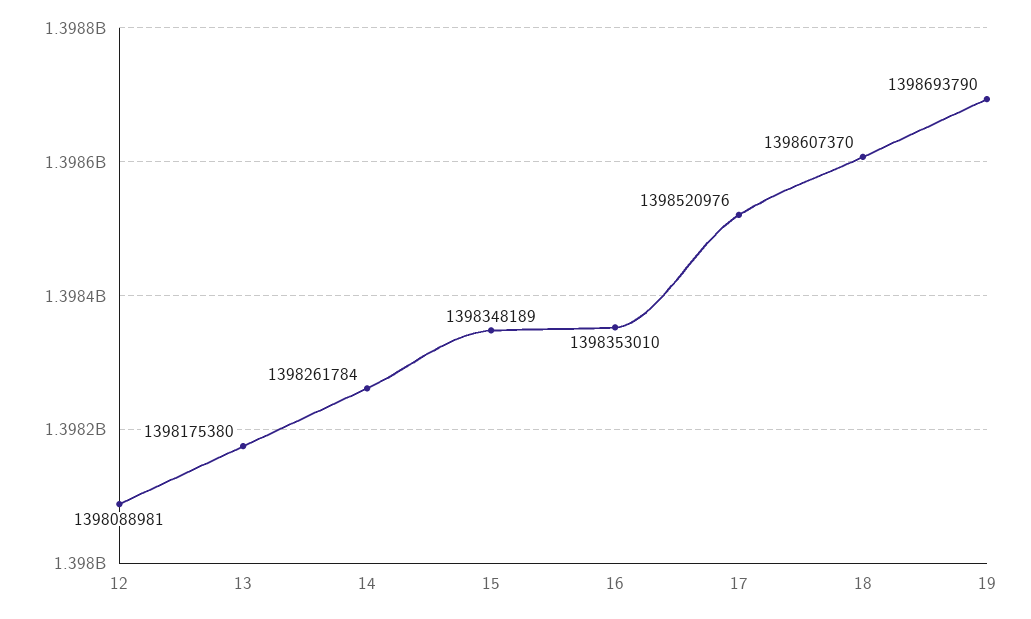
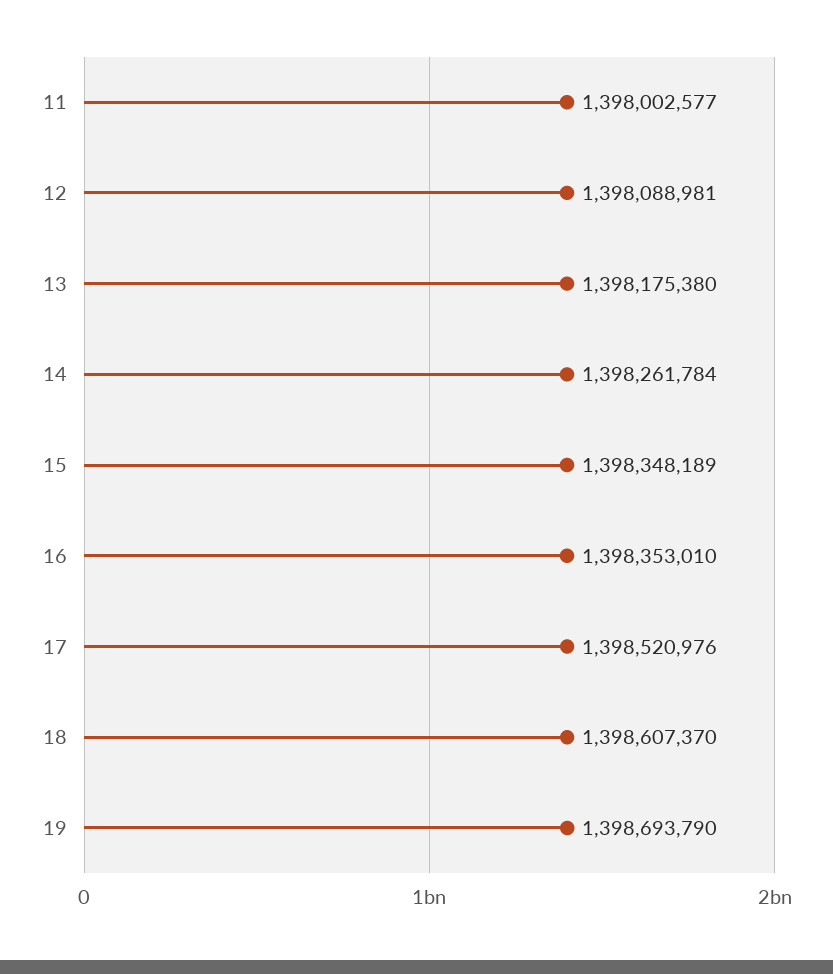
11: none -> 1398002577

